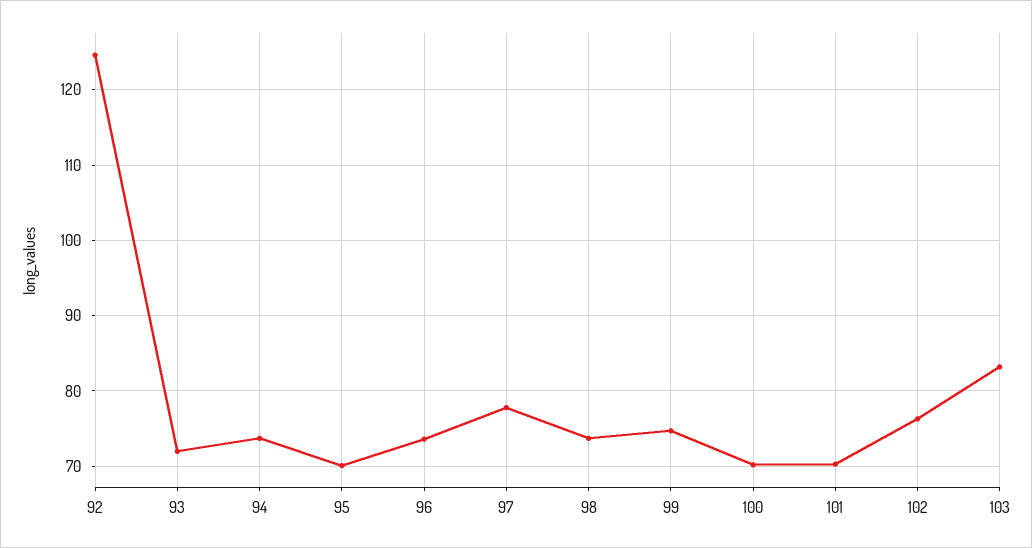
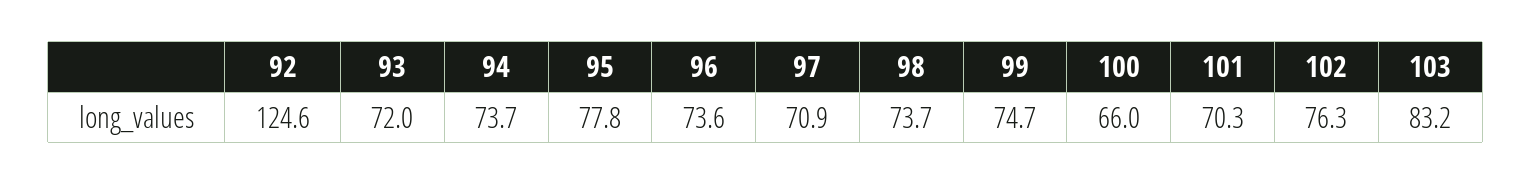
95: 70 -> 77.8
97: 78 -> 70.9
100: 70 -> 66

